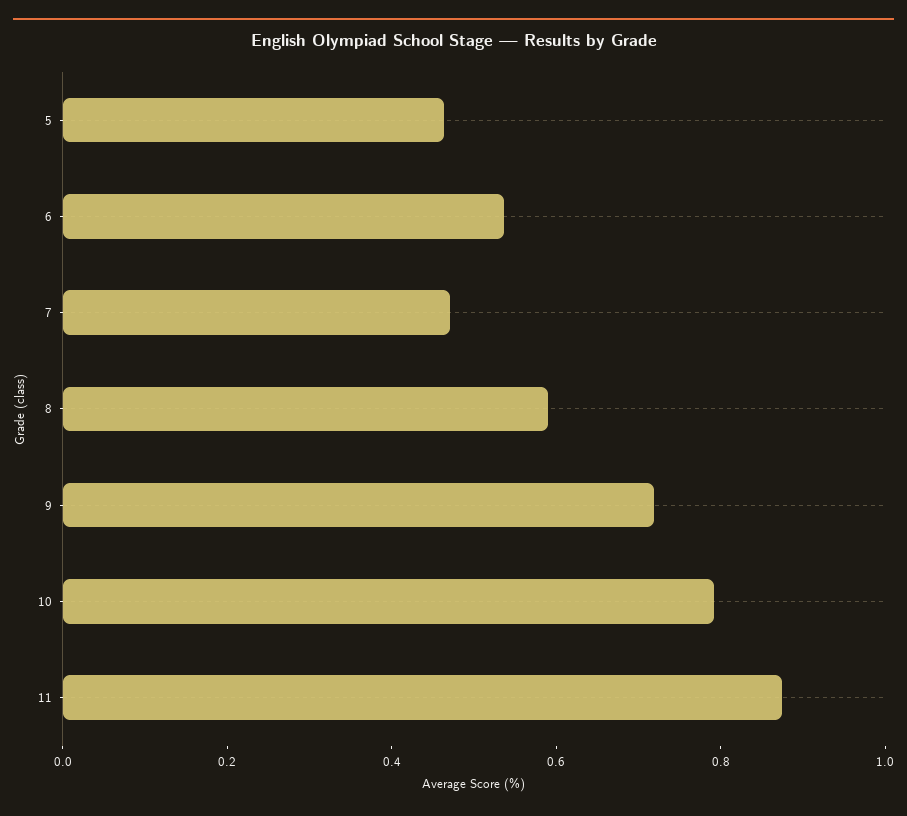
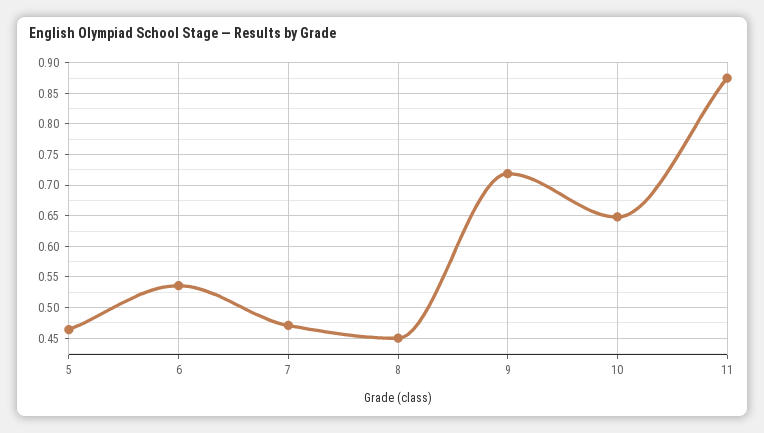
8: 0.6 -> 0.45
10: 0.8 -> 0.65

